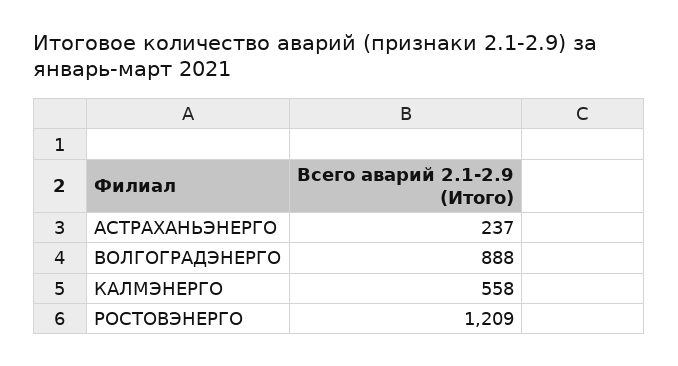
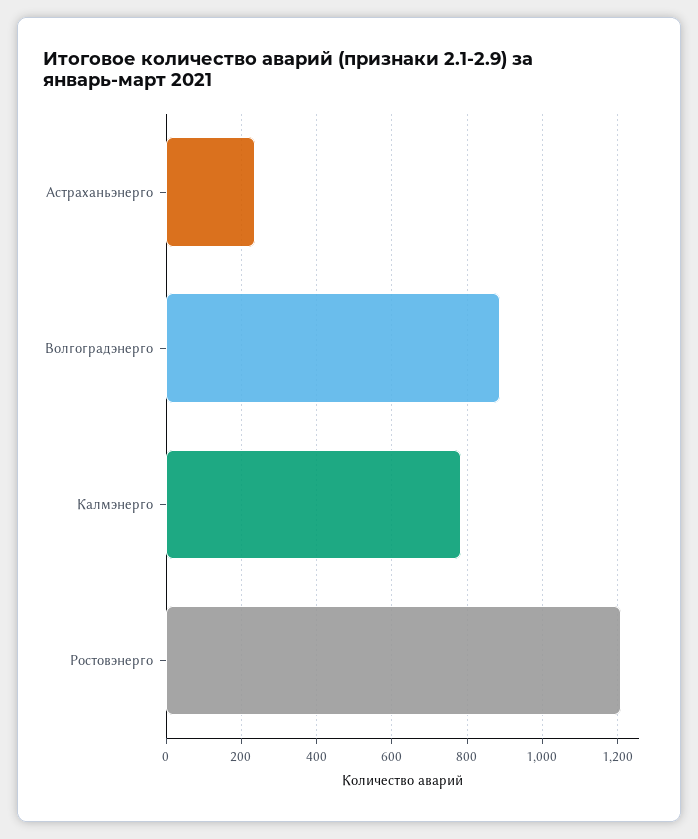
КАЛМЭНЕРГО: 558 -> 780

